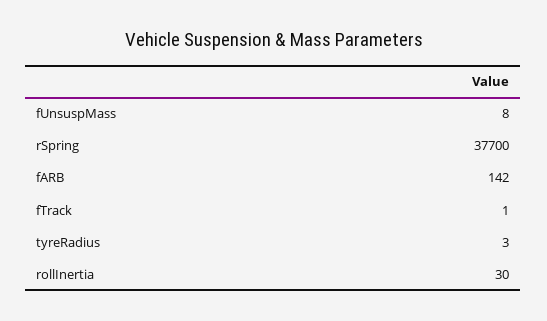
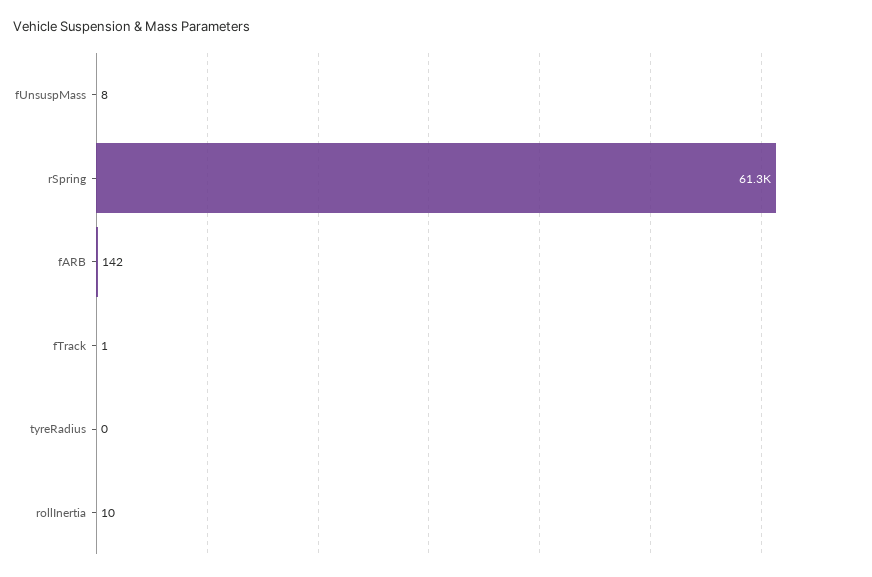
rSpring: 37700 -> 61300
tyreRadius: 3 -> 0
rollInertia: 30 -> 10

